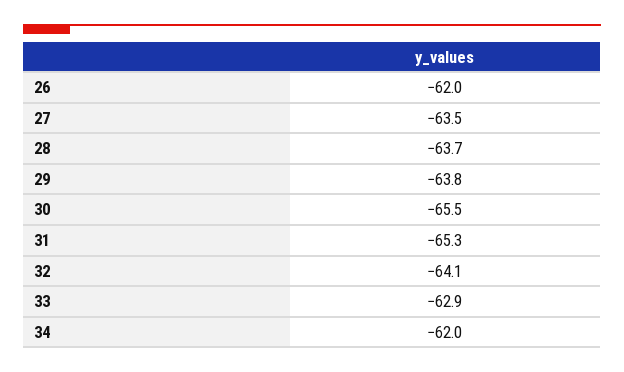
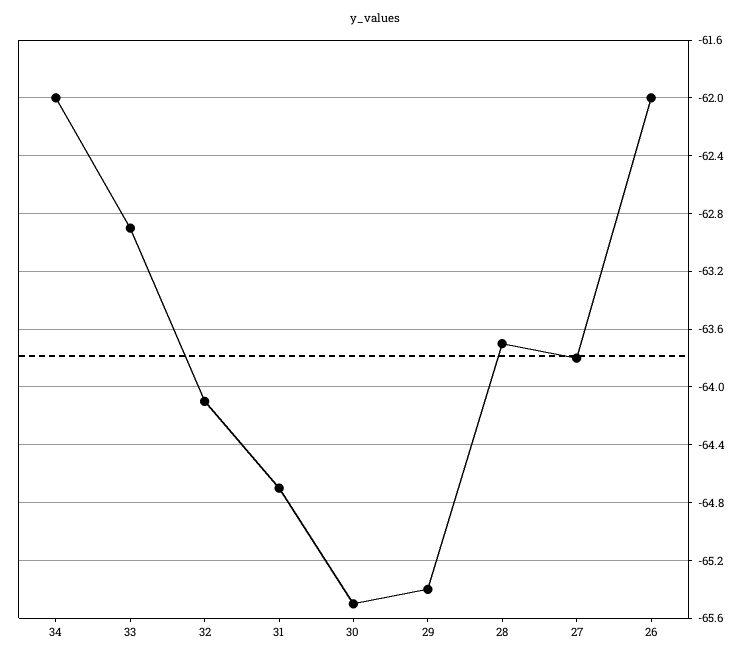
27: -63.5 -> -63.8
29: -63.8 -> -65.4
31: -65.3 -> -64.7

